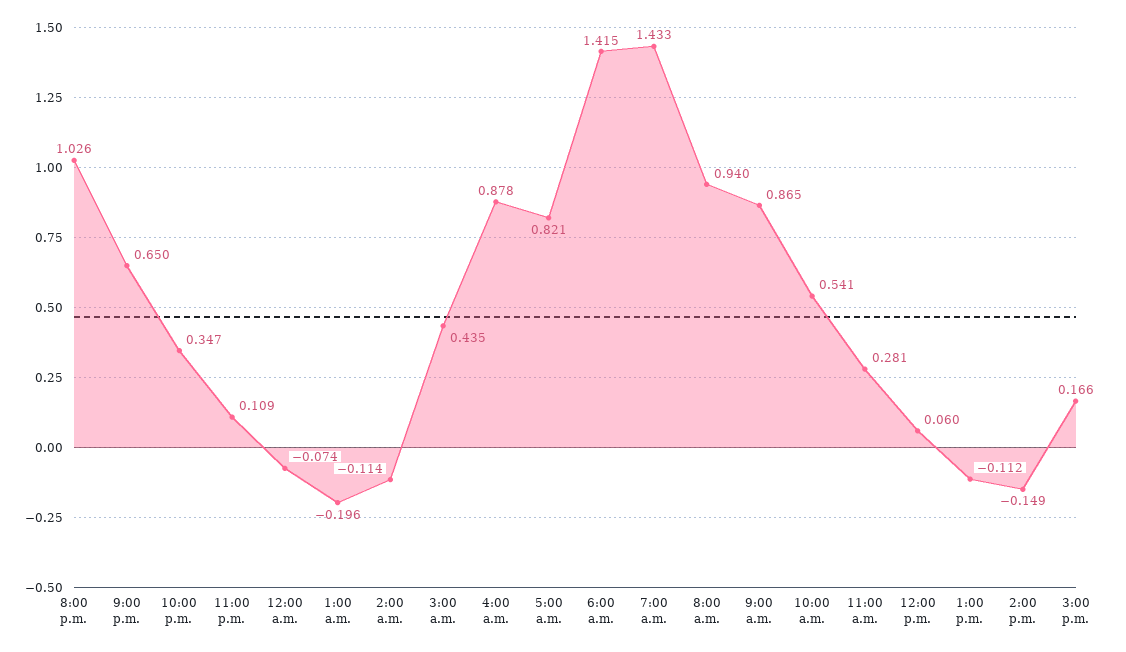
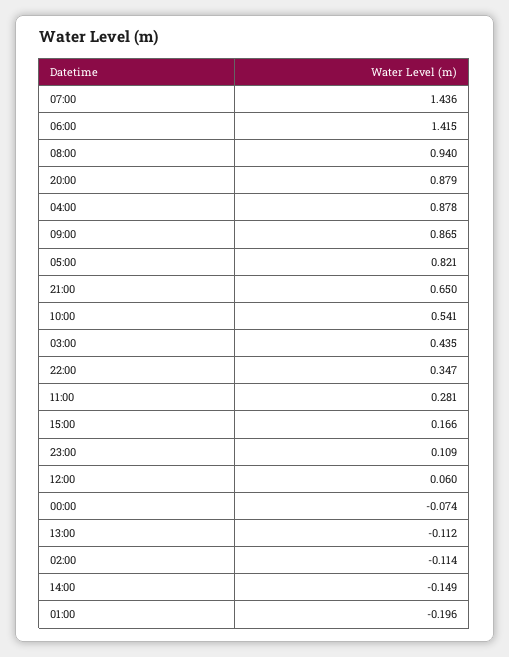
8:00 p.m.: 1.026 -> 0.879
7:00 a.m.: 1.433 -> 1.436

